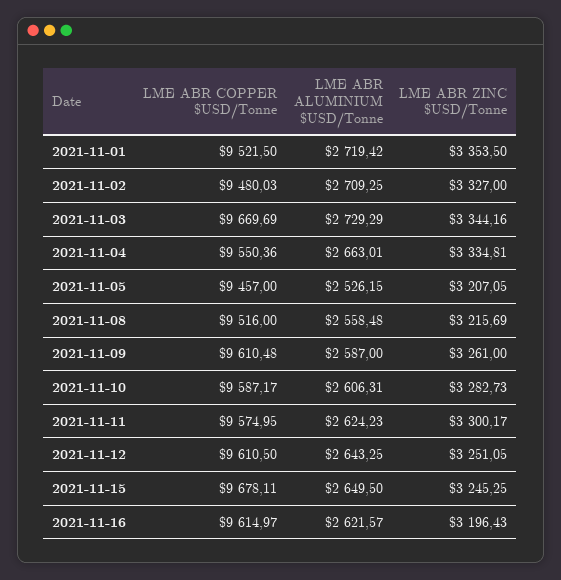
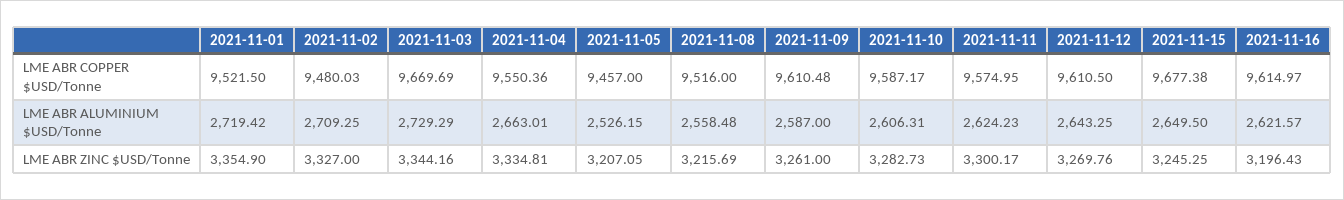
LME ABR ZINC $USD/Tonne, 2021-11-01: 3353.5 -> 3354.9
LME ABR ZINC $USD/Tonne, 2021-11-12: 3251.05 -> 3269.76
LME ABR COPPER $USD/Tonne, 2021-11-15: 9678.11 -> 9677.38

